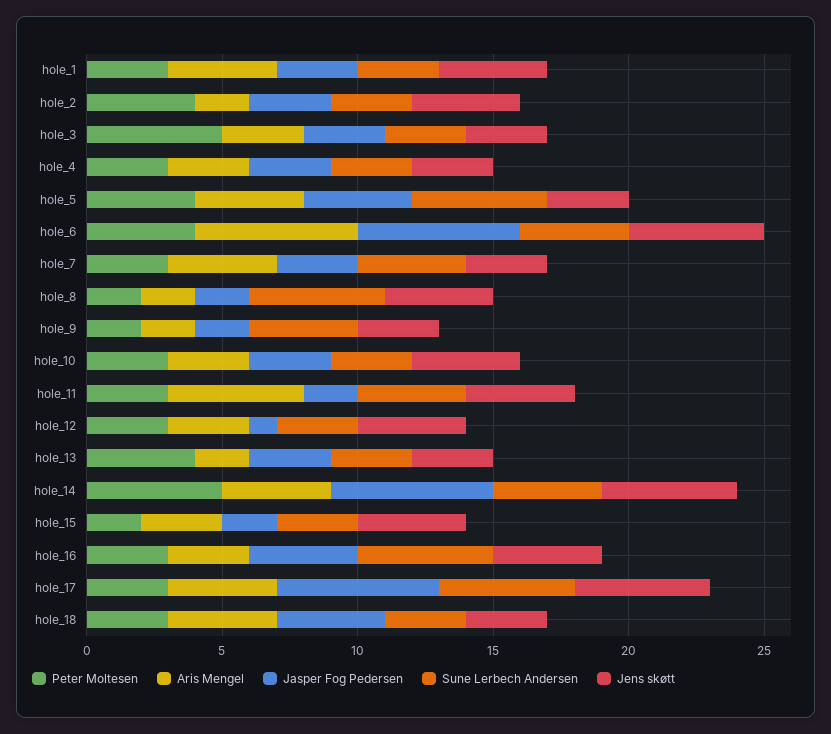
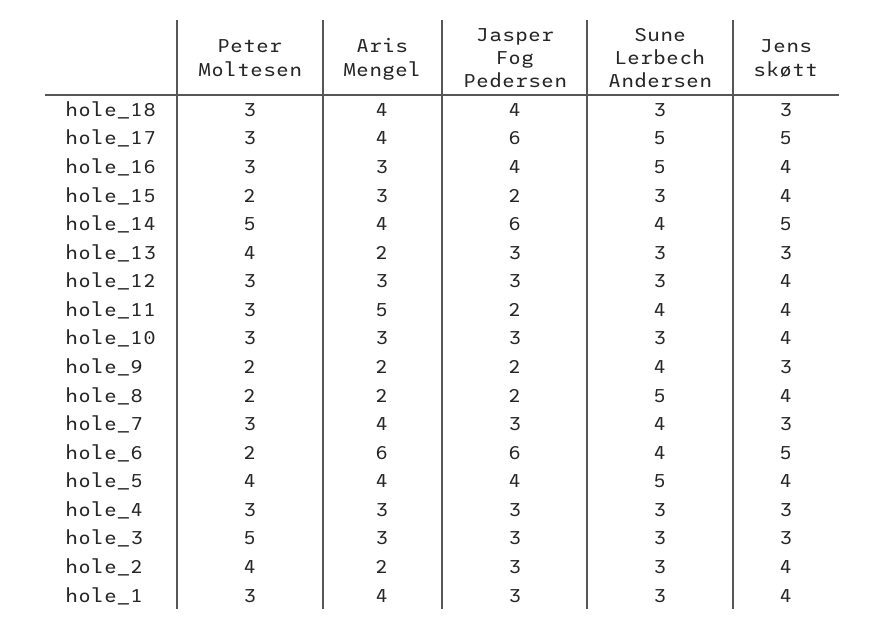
Jens skøtt, hole_5: 3 -> 4
Peter Moltesen, hole_6: 4 -> 2
Jasper Fog Pedersen, hole_12: 1 -> 3

